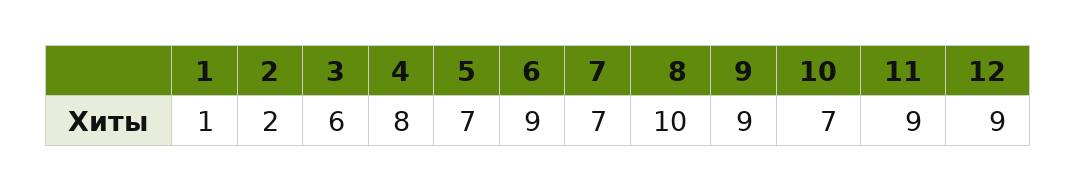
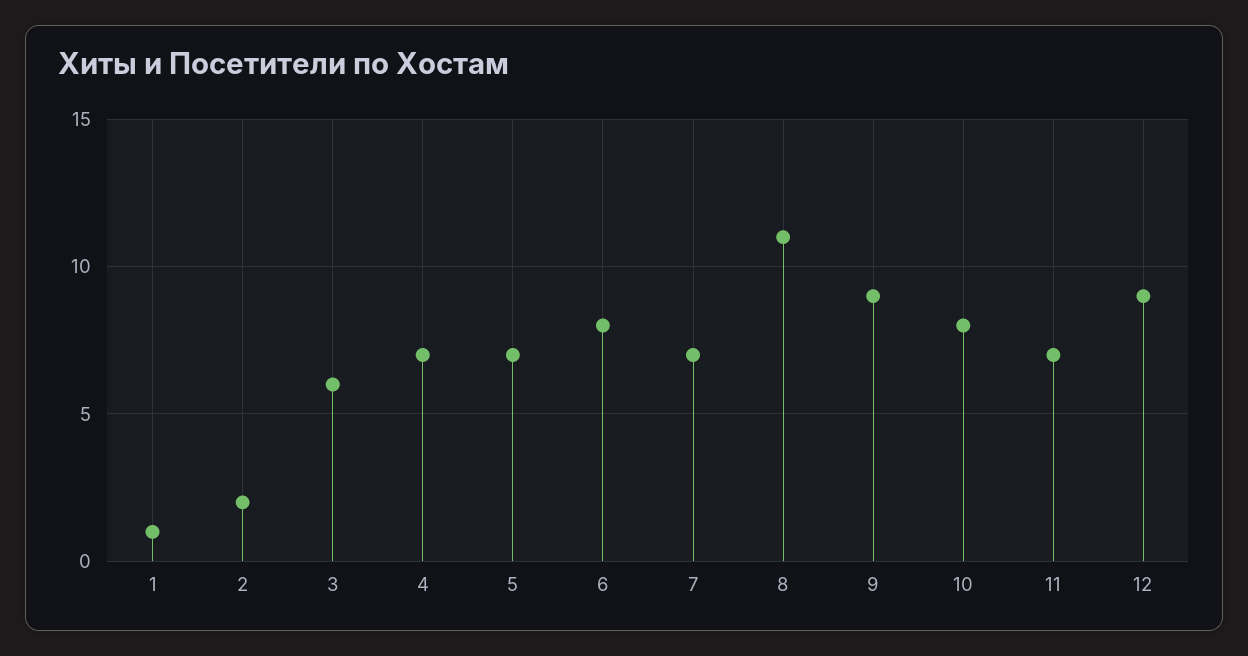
4: 8 -> 7
6: 9 -> 8
8: 10 -> 11
10: 7 -> 8
11: 9 -> 7

